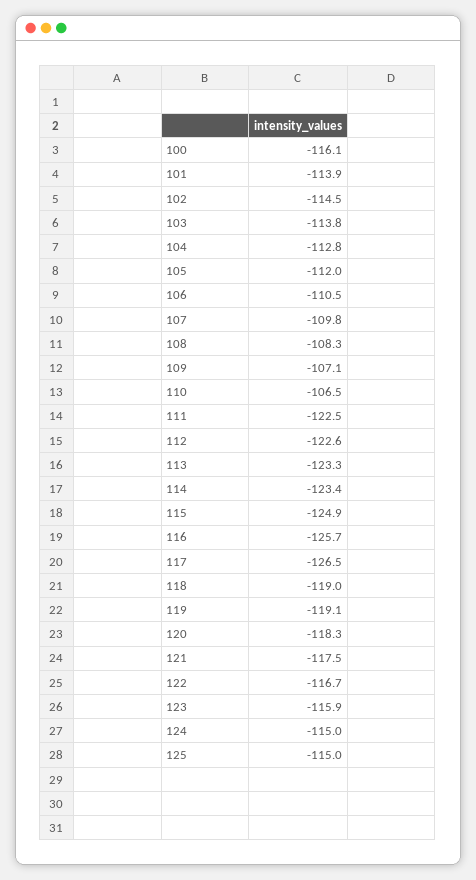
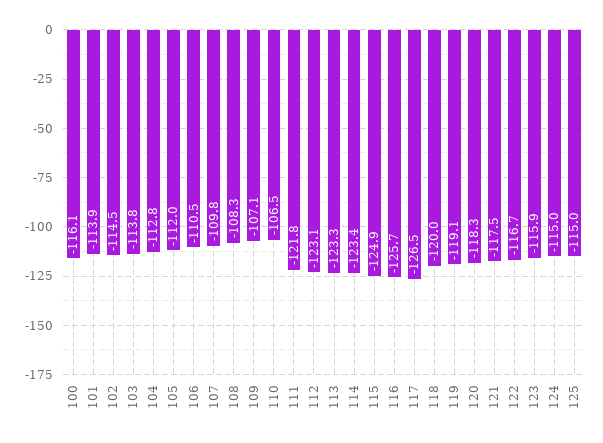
111: -122.5 -> -121.8
112: -122.6 -> -123.1
118: -119 -> -120

